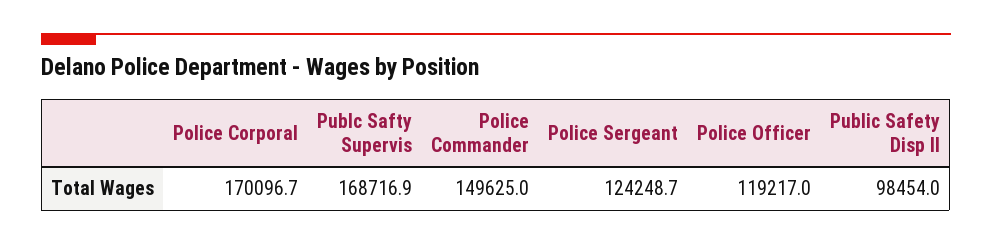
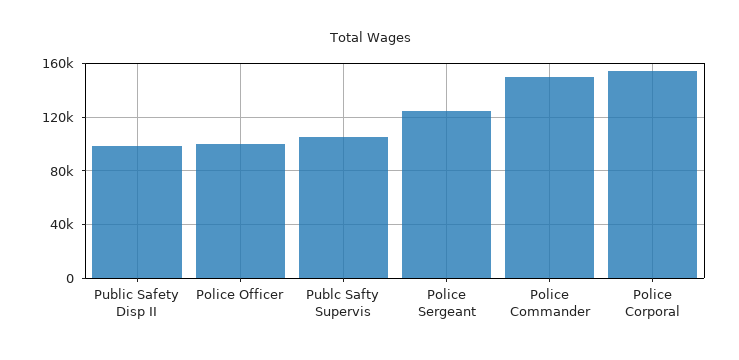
Police Corporal: 170096.7 -> 155000
Publc Safty Supervis: 168716.9 -> 105000
Police Officer: 119217 -> 100000

